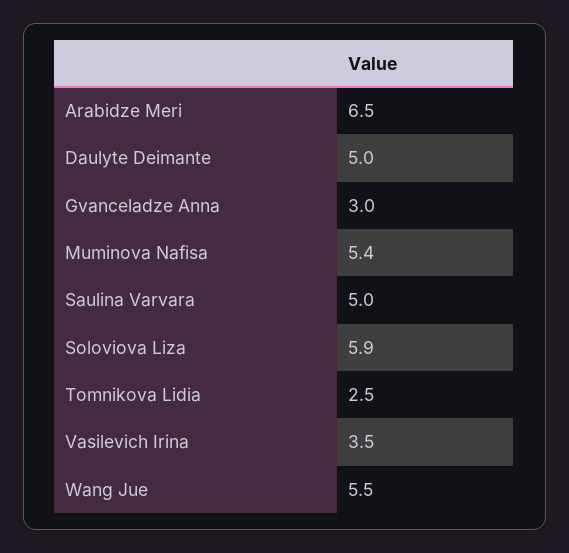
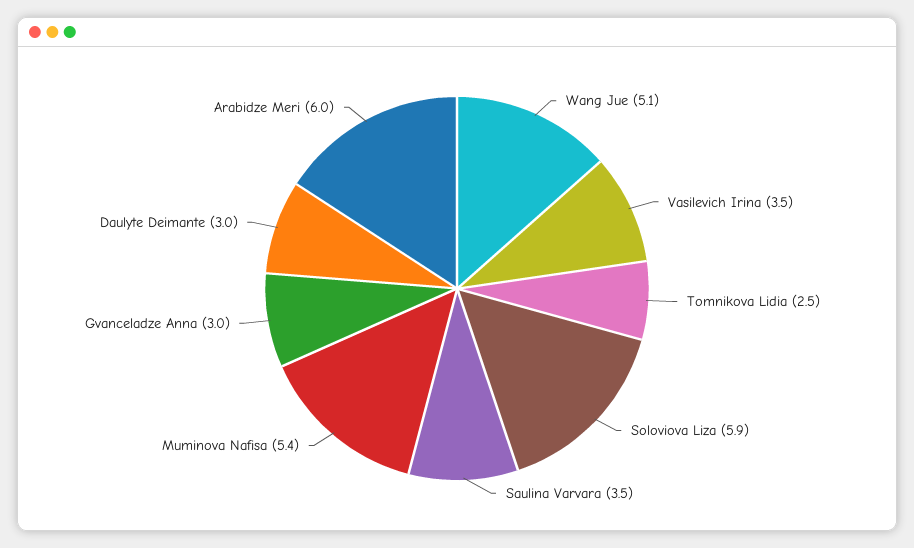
Arabidze Meri: 6.5 -> 6
Daulyte Deimante: 5 -> 3
Saulina Varvara: 5 -> 3.5
Wang Jue: 5.5 -> 5.1

